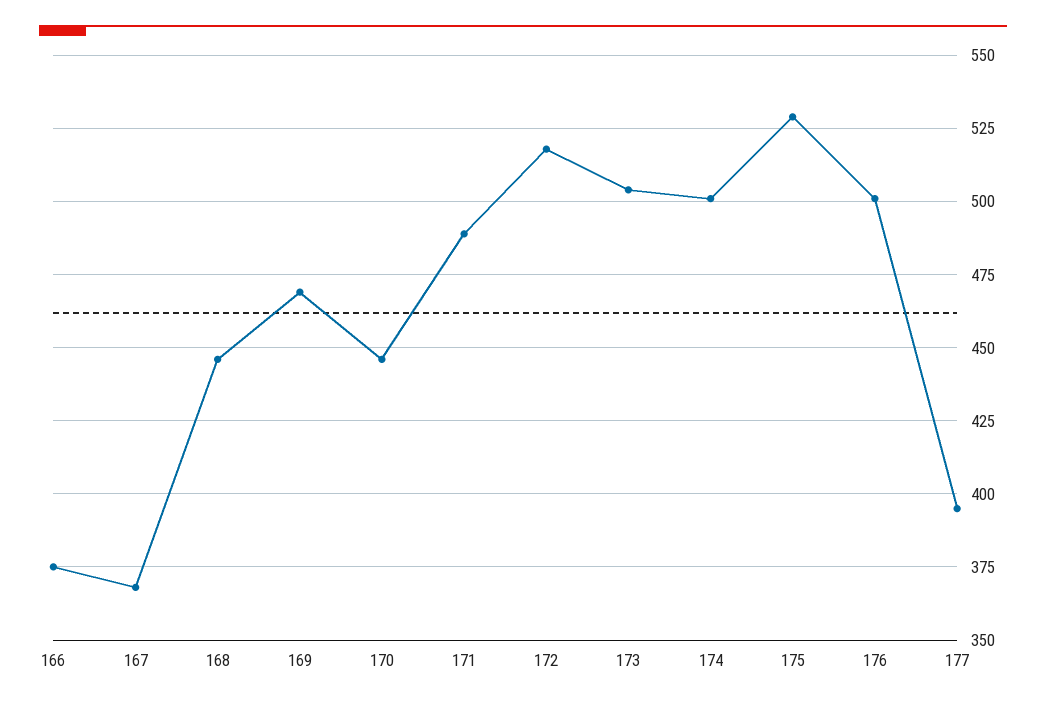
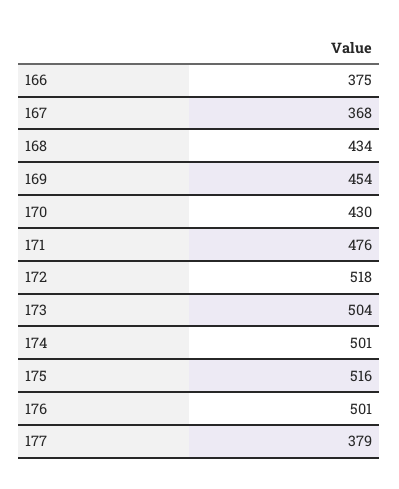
168: 445 -> 434
169: 470 -> 454
170: 445 -> 430
171: 490 -> 476
175: 530 -> 516
177: 395 -> 379

